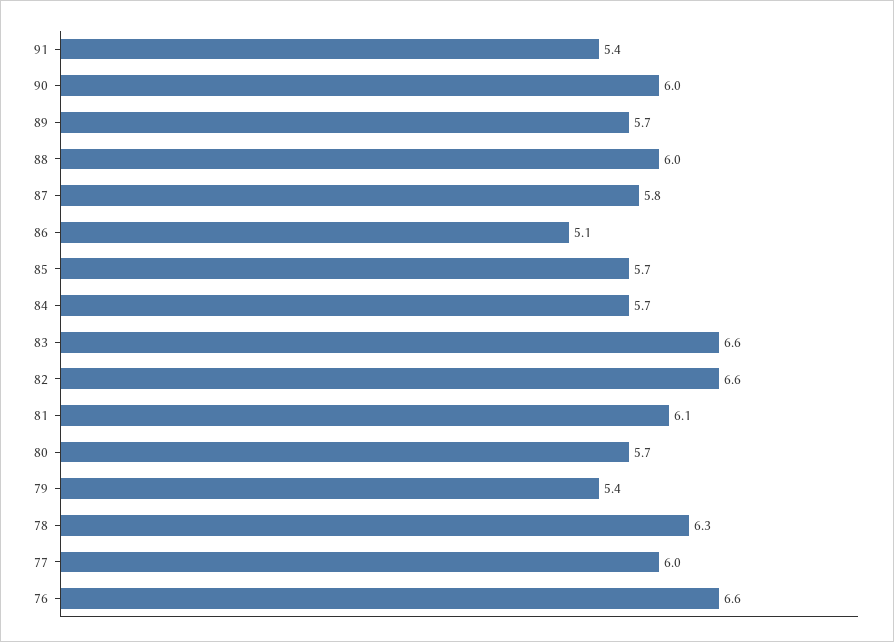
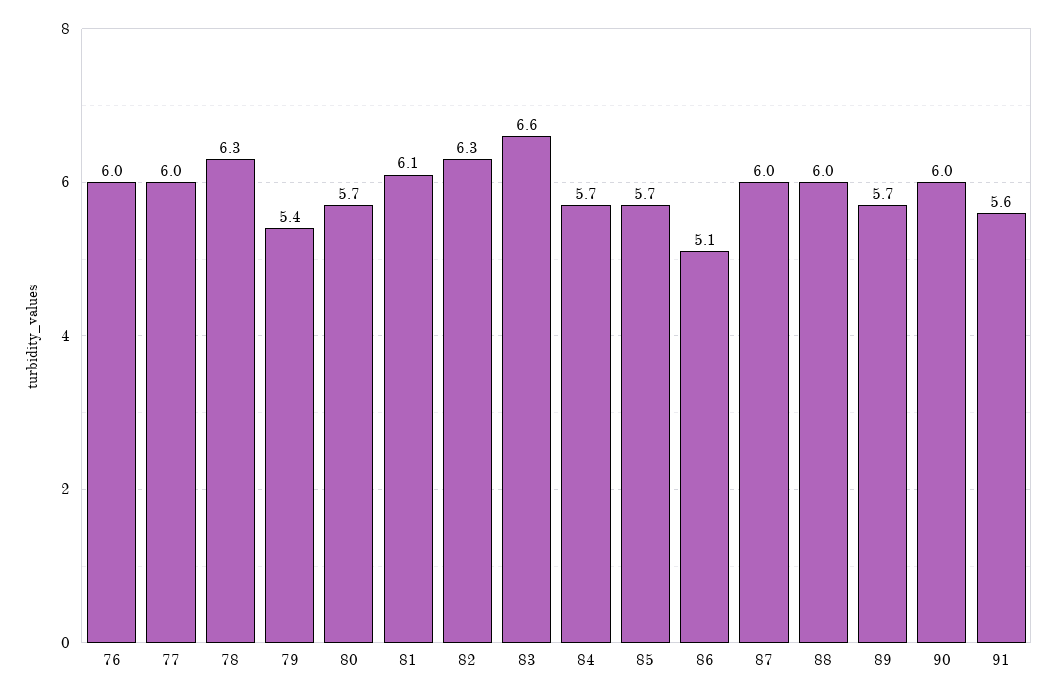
91: 5.4 -> 5.6
87: 5.8 -> 6
82: 6.6 -> 6.3
76: 6.6 -> 6

